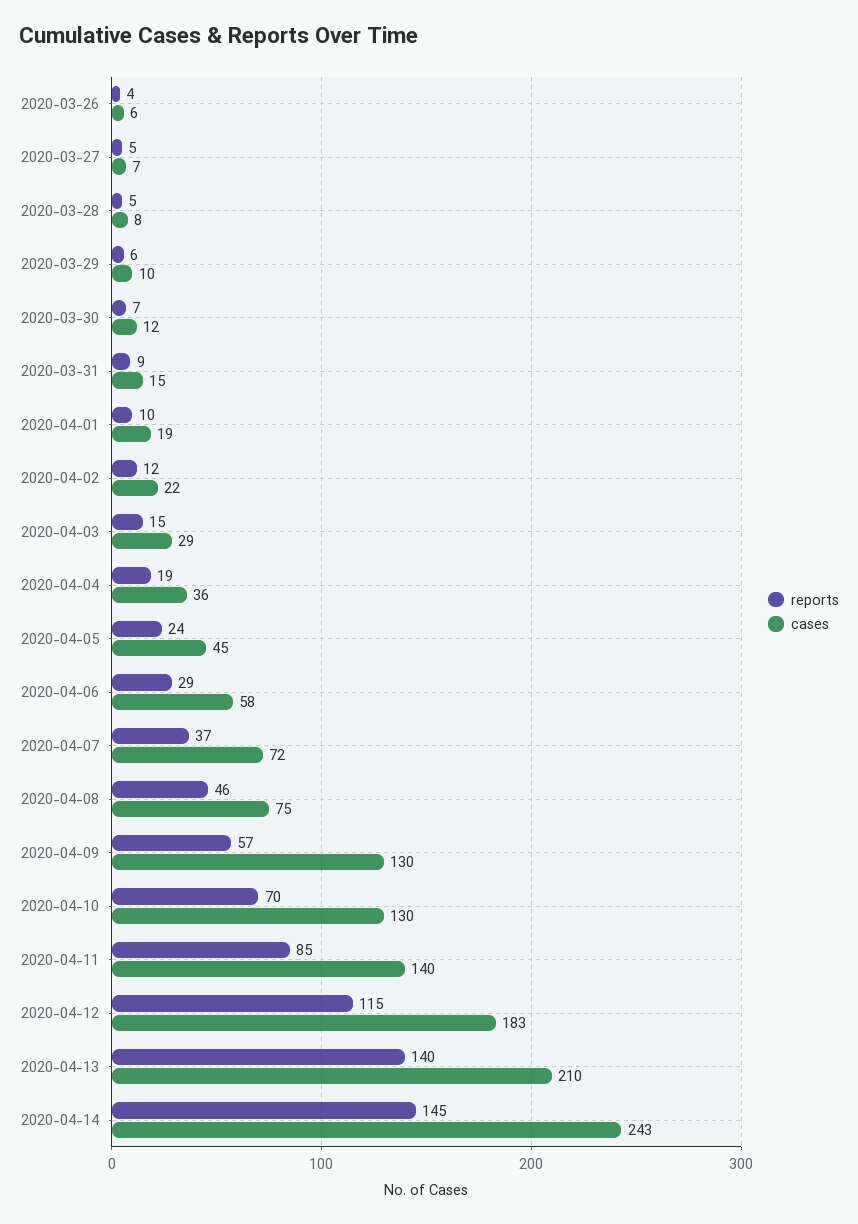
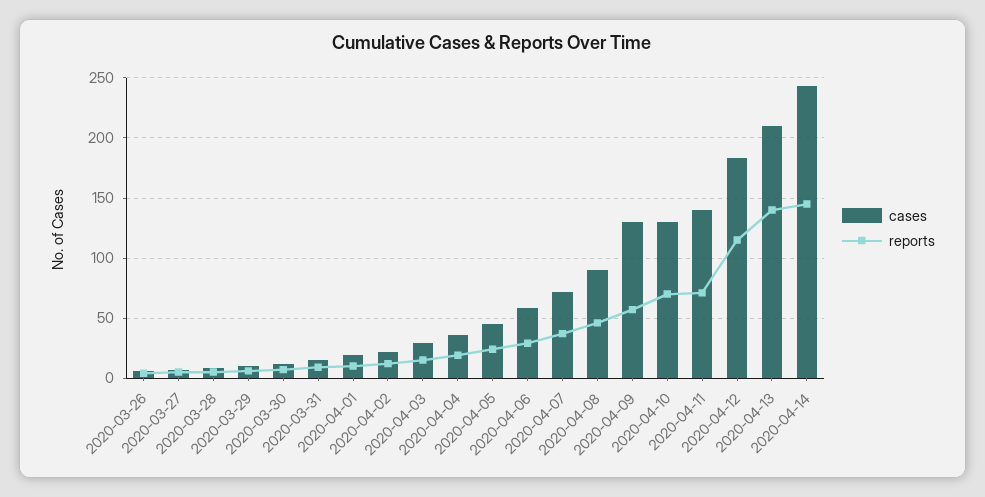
cases, 2020-04-08: 75 -> 90
reports, 2020-04-11: 85 -> 70

